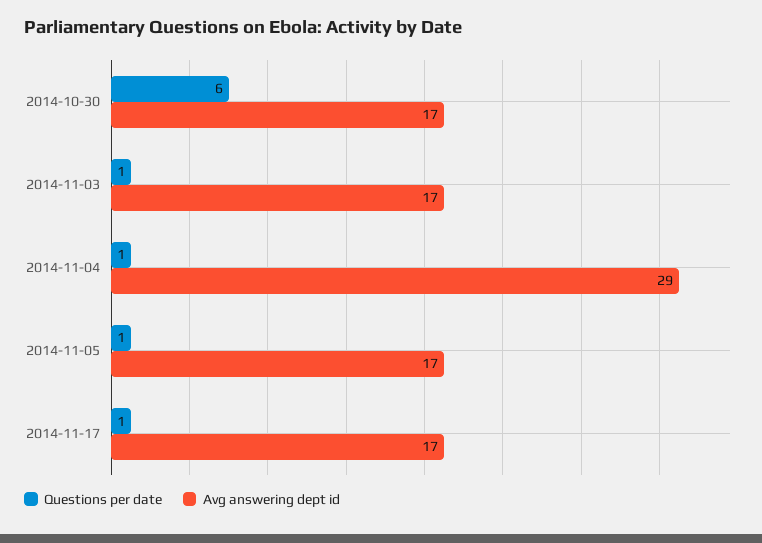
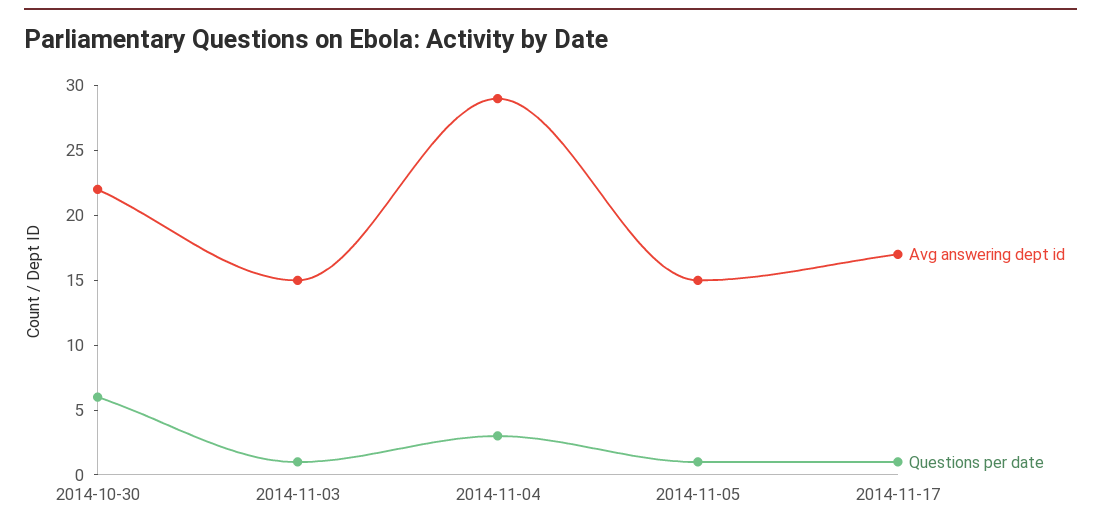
Avg answering dept id, 2014-10-30: 17 -> 22
Avg answering dept id, 2014-11-03: 17 -> 15
Questions per date, 2014-11-04: 1 -> 3
Avg answering dept id, 2014-11-05: 17 -> 15

